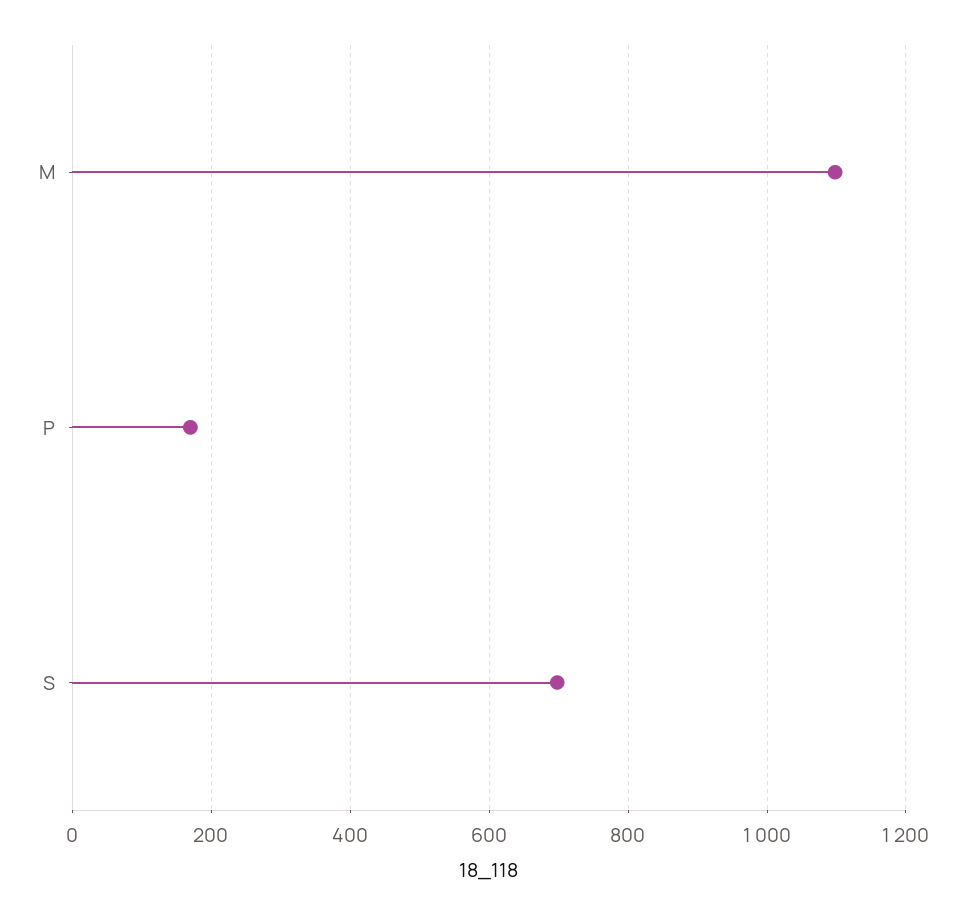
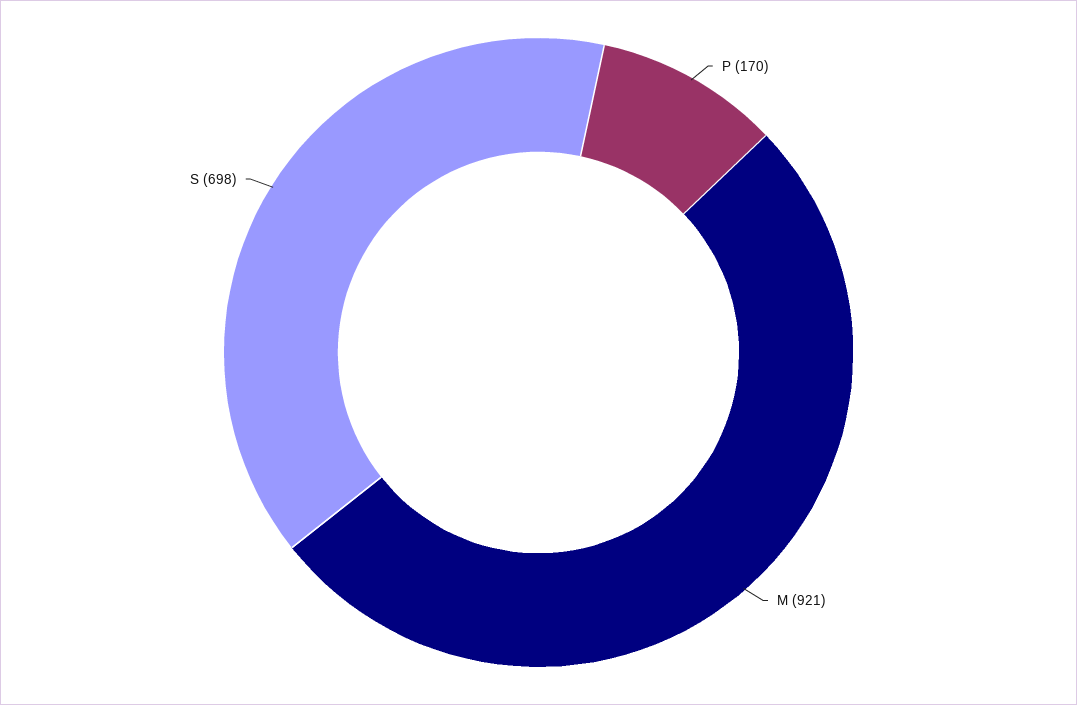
M: 1100 -> 921

